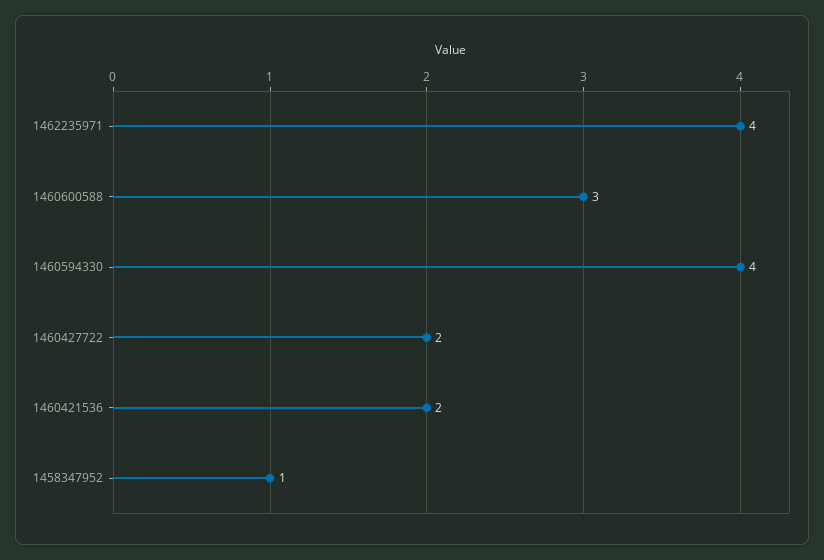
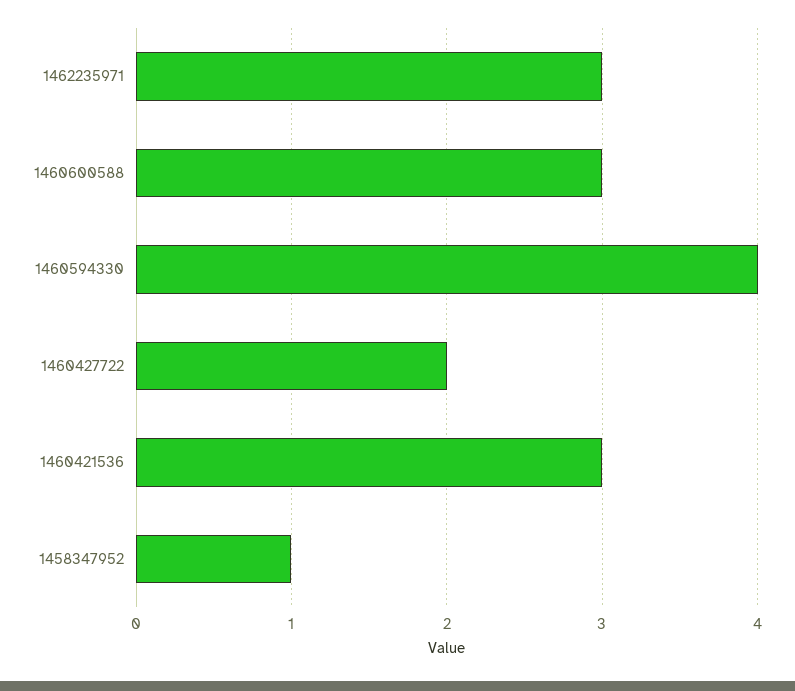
1462235971: 4 -> 3
1460421536: 2 -> 3

